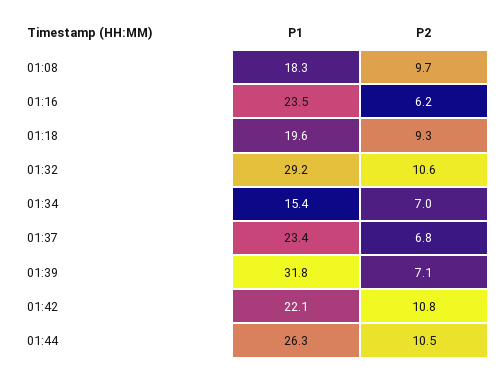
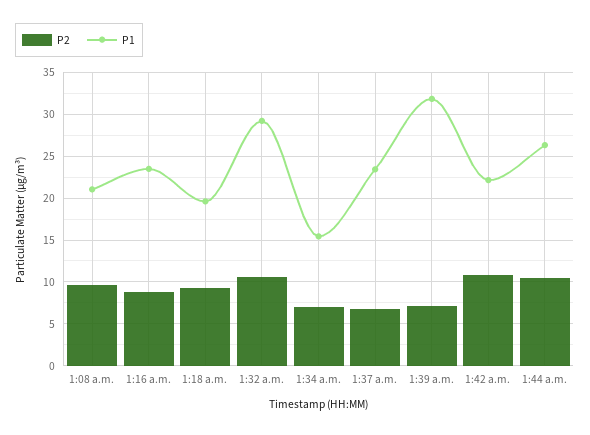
P1, 01:08: 18.3 -> 21
P2, 01:16: 6.2 -> 9

